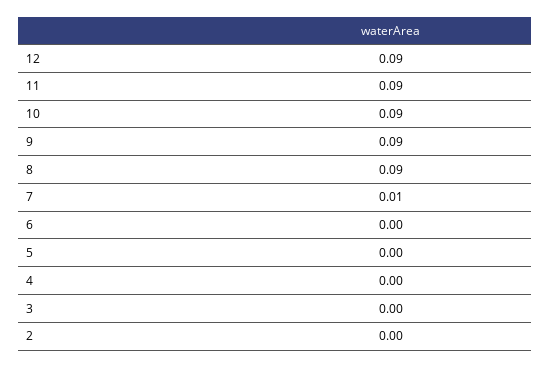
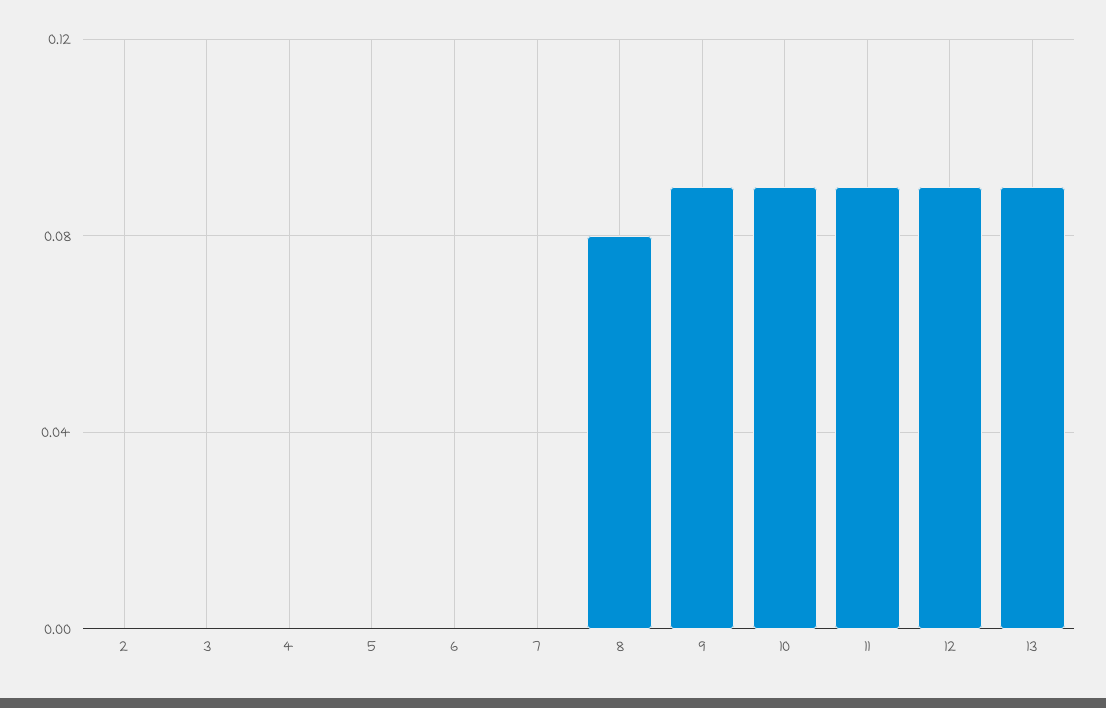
8: 0.09 -> 0.08
7: 0.01 -> 0
13: none -> 0.09

